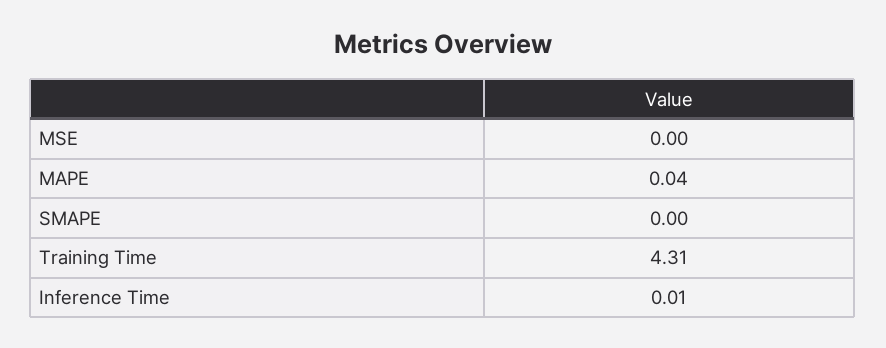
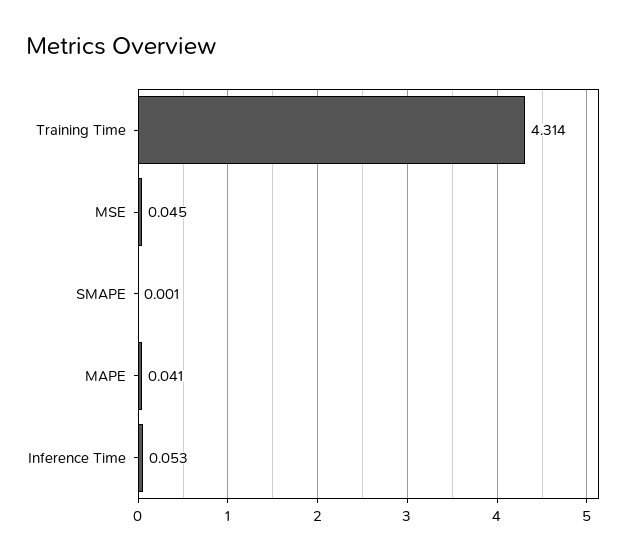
MSE: 0 -> 0.045
Inference Time: 0.01 -> 0.053

